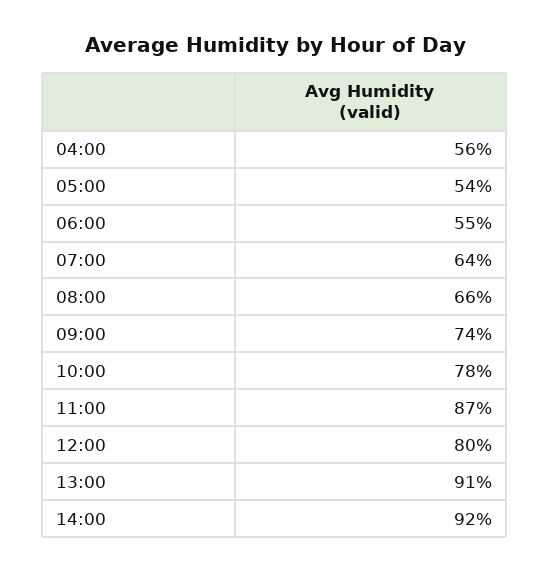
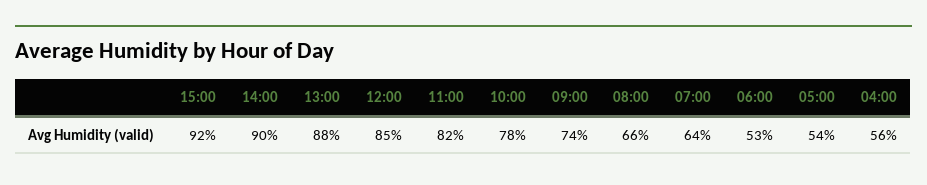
06:00: 55 -> 53
11:00: 87 -> 82
12:00: 80 -> 85
13:00: 91 -> 88
14:00: 92 -> 90
15:00: none -> 92

